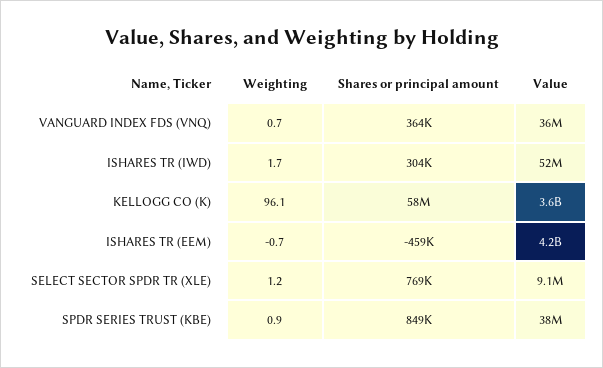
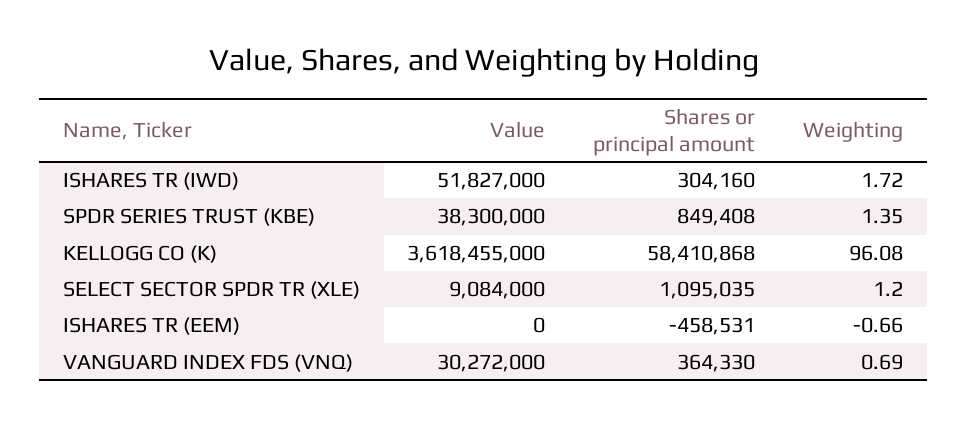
Value, VANGUARD INDEX FDS (VNQ): 36000000 -> 30272000
Value, ISHARES TR (EEM): 4200000000 -> 0
Shares or principal amount, SELECT SECTOR SPDR TR (XLE): 769000 -> 1095035
Weighting, SPDR SERIES TRUST (KBE): 0.9 -> 1.35

